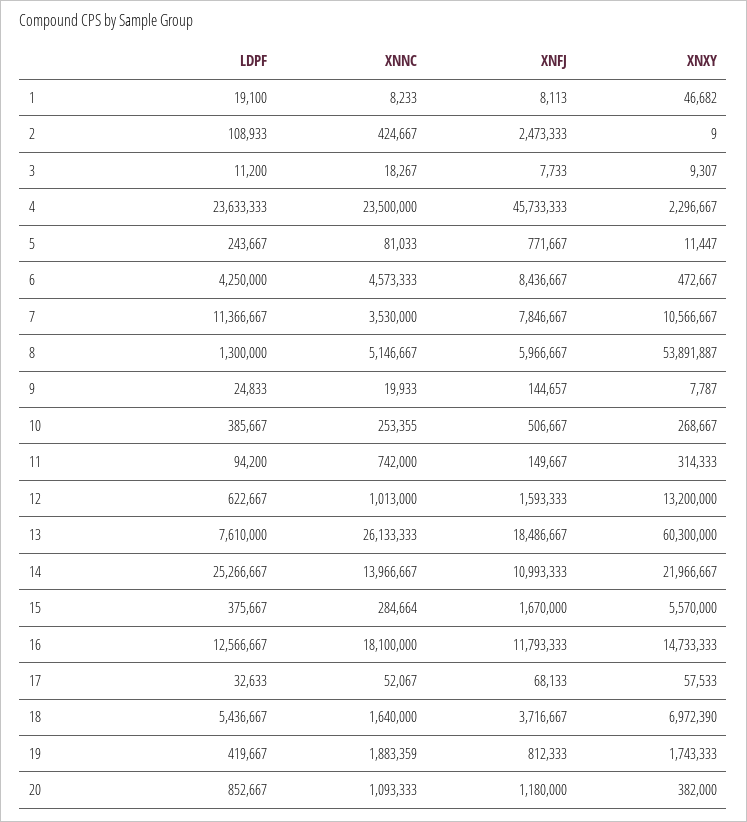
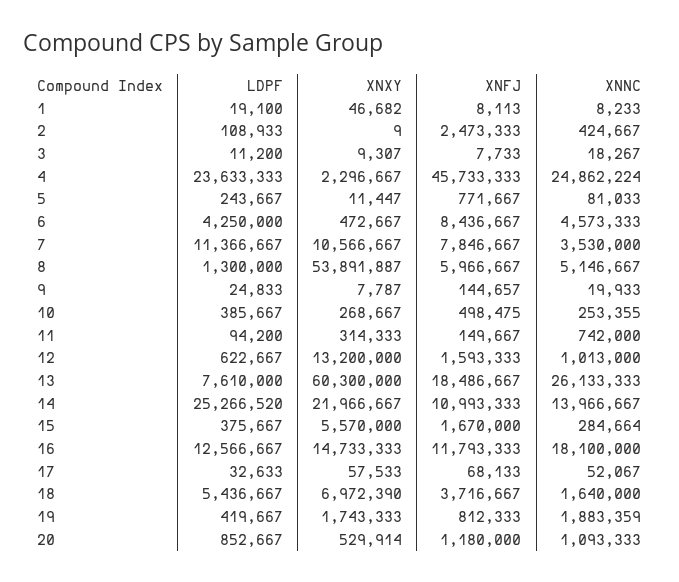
XNNC, 4: 23500000 -> 24862224
XNFJ, 10: 506667 -> 498475
LDPF, 14: 25266667 -> 25266520
XNXY, 20: 382000 -> 529914

